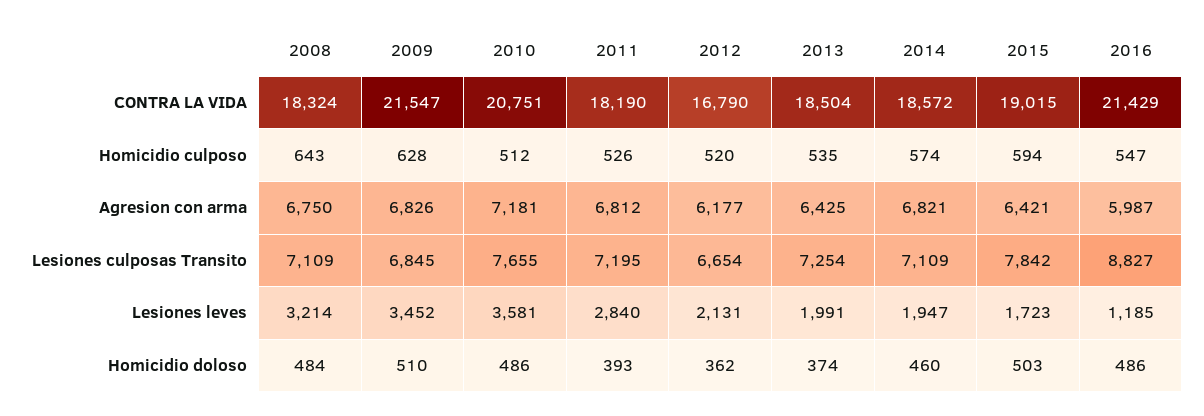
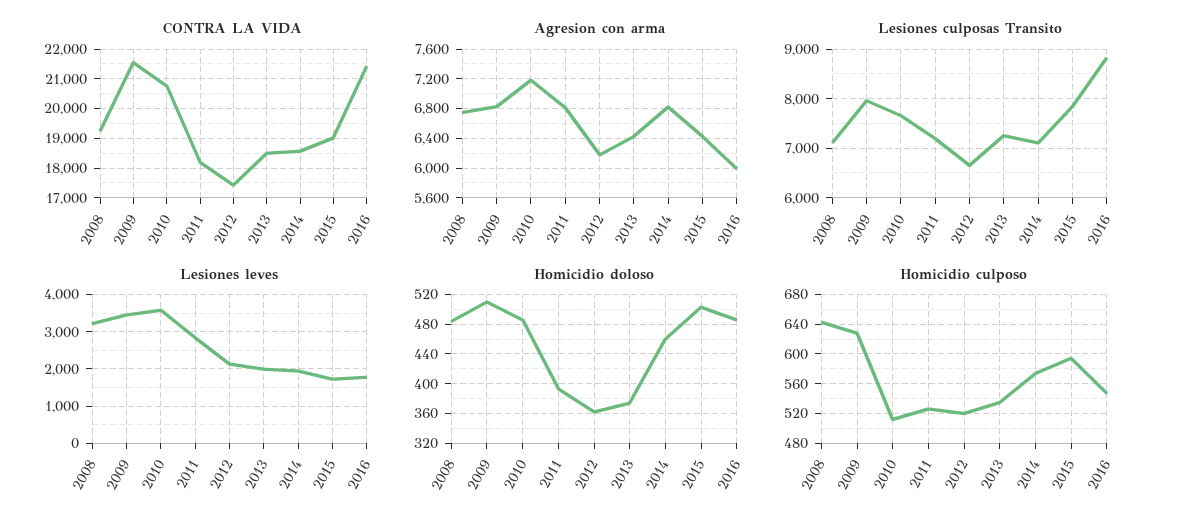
CONTRA LA VIDA, 2008: 18324 -> 19250
CONTRA LA VIDA, 2012: 16790 -> 17500
Lesiones culposas Transito, 2009: 6845 -> 8000
Lesiones leves, 2016: 1185 -> 1800

